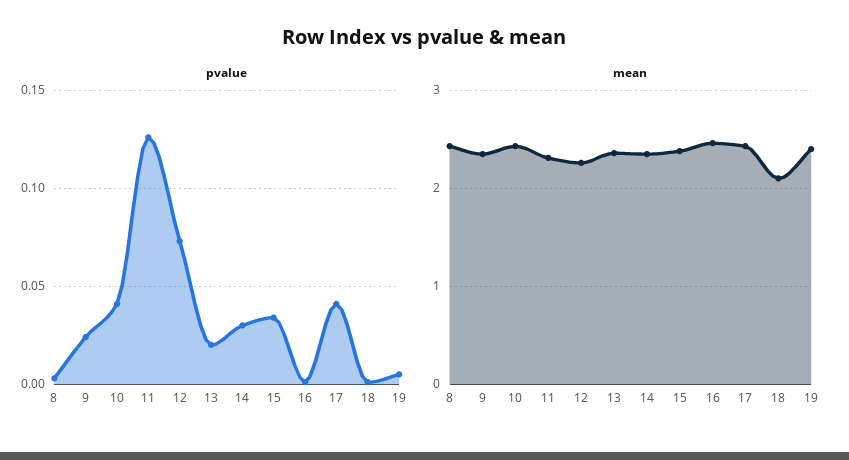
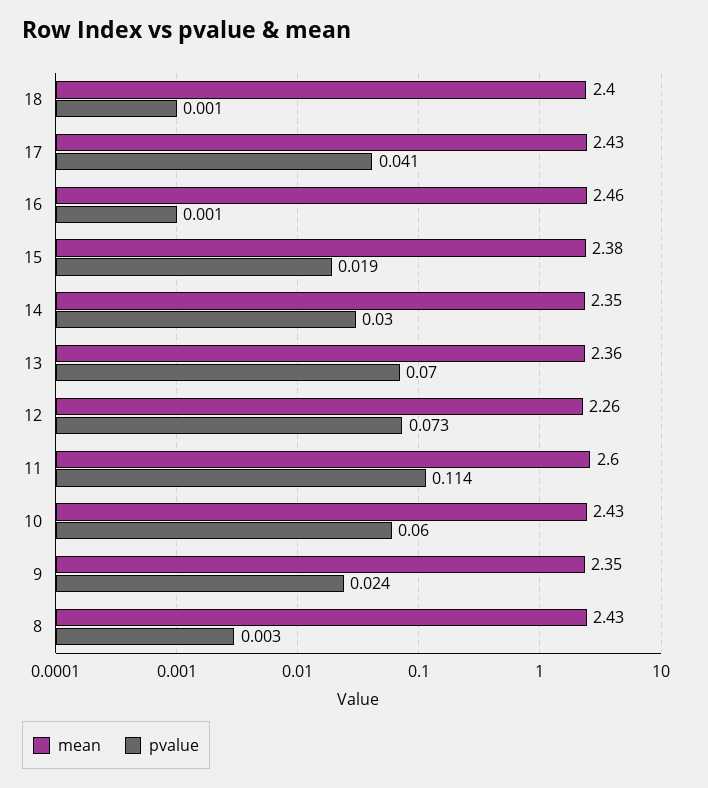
pvalue, 10: 0.04 -> 0.06
pvalue, 11: 0.125 -> 0.114
pvalue, 13: 0.02 -> 0.07
pvalue, 15: 0.035 -> 0.019
pvalue, 19: 0.005 -> none
mean, 11: 2.3 -> 2.6
mean, 18: 2.1 -> 2.4
mean, 19: 2.4 -> none

